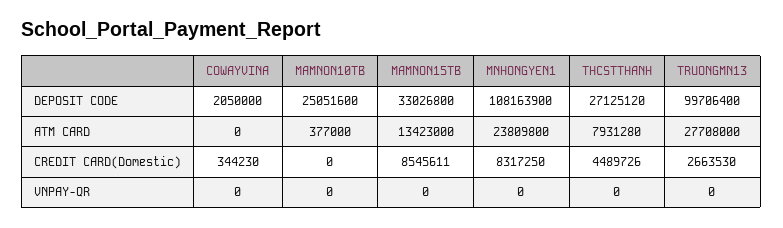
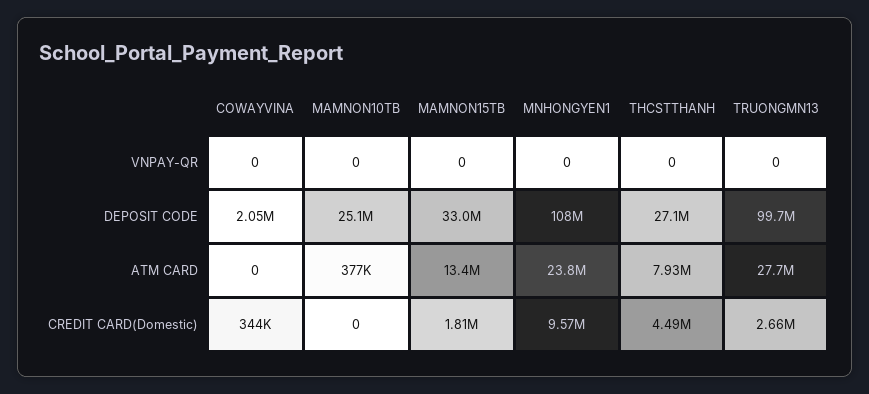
MAMNON15TB, CREDIT CARD(Domestic): 8545611 -> 1810000
MNHONGYEN1, CREDIT CARD(Domestic): 8317250 -> 9570000

